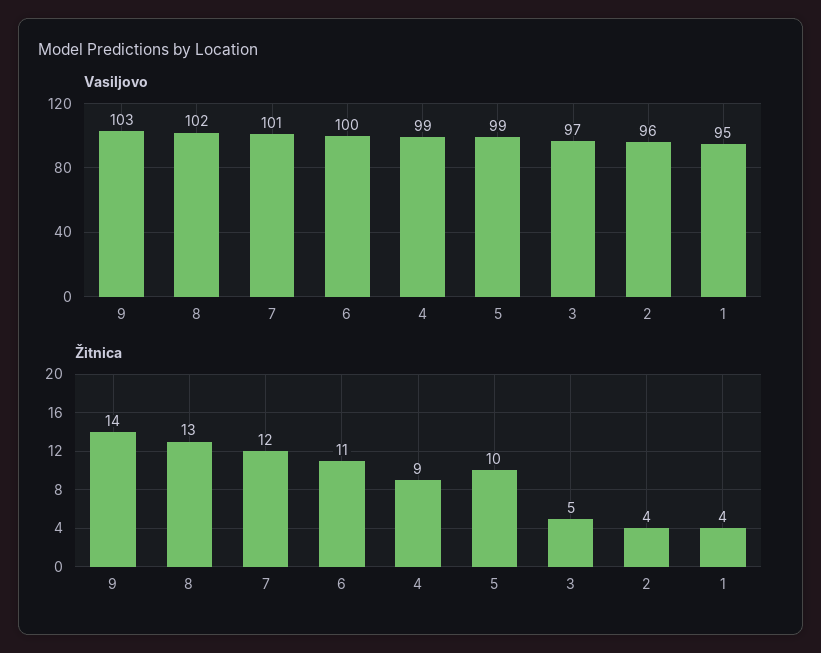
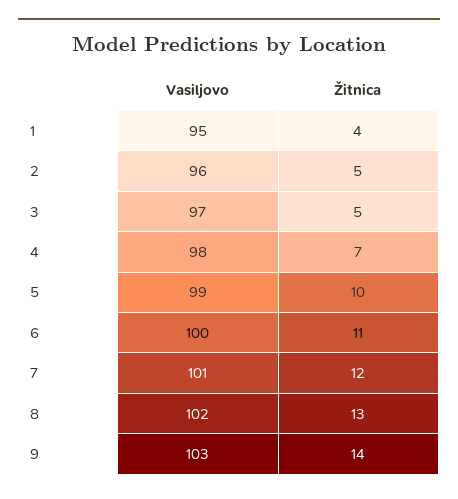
Vasiljovo, 4: 99 -> 98
Žitnica, 4: 9 -> 7
Žitnica, 2: 4 -> 5

